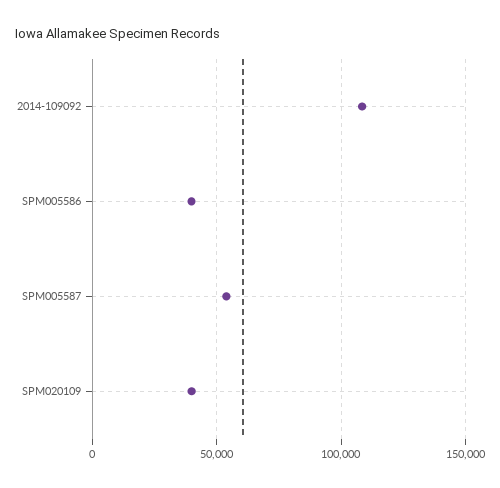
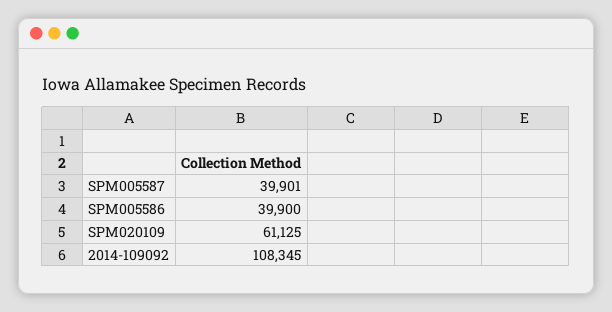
SPM005587: 55000 -> 39901
SPM020109: 40000 -> 61125

